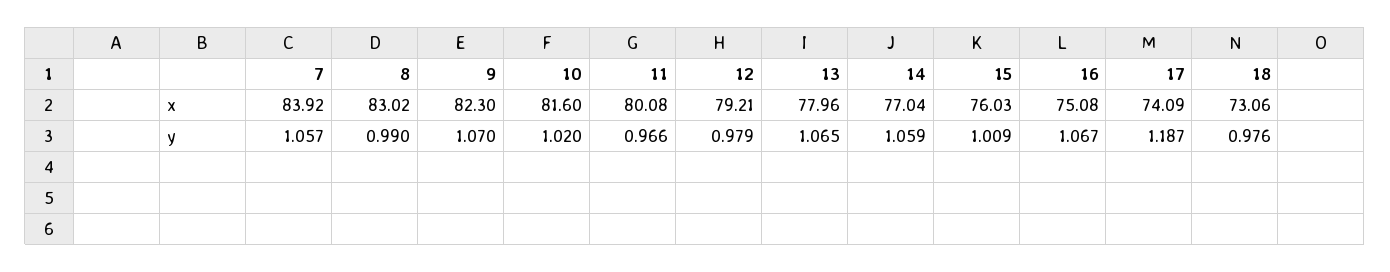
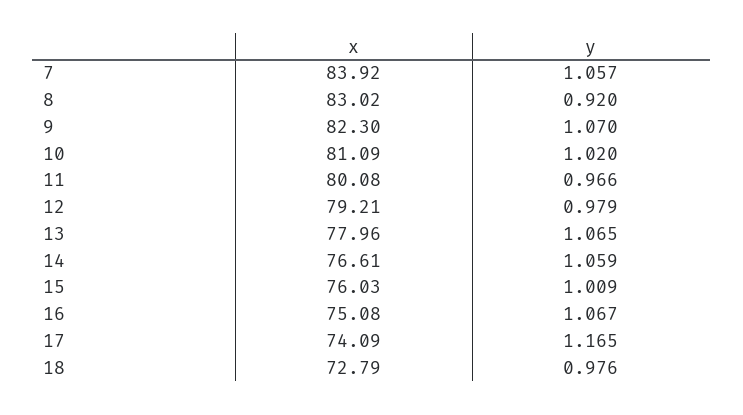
10, x: 81.6 -> 81.09
14, x: 77.04 -> 76.61
18, x: 73.06 -> 72.79
8, y: 0.99 -> 0.92
17, y: 1.187 -> 1.165

